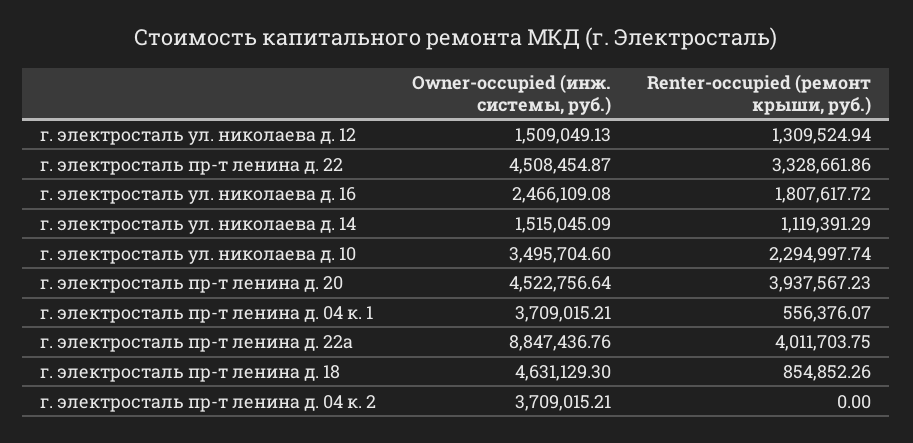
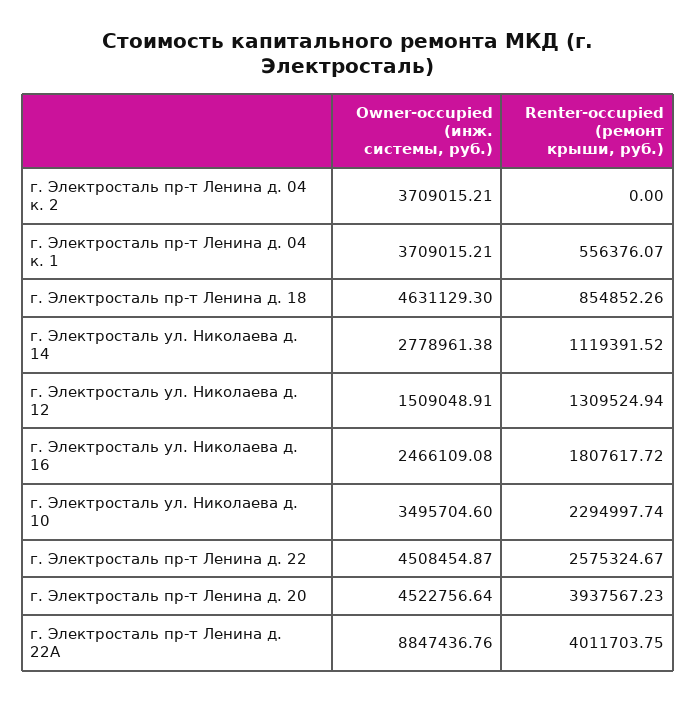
Owner-occupied (инж. системы, руб.), г. электросталь ул. николаева д. 12: 1509049.13 -> 1509048.91
Renter-occupied (ремонт крыши, руб.), г. электросталь пр-т ленина д. 22: 3328661.86 -> 2575324.67
Owner-occupied (инж. системы, руб.), г. электросталь ул. николаева д. 14: 1515045.09 -> 2778961.38
Renter-occupied (ремонт крыши, руб.), г. электросталь ул. николаева д. 14: 1119391.29 -> 1119391.52

